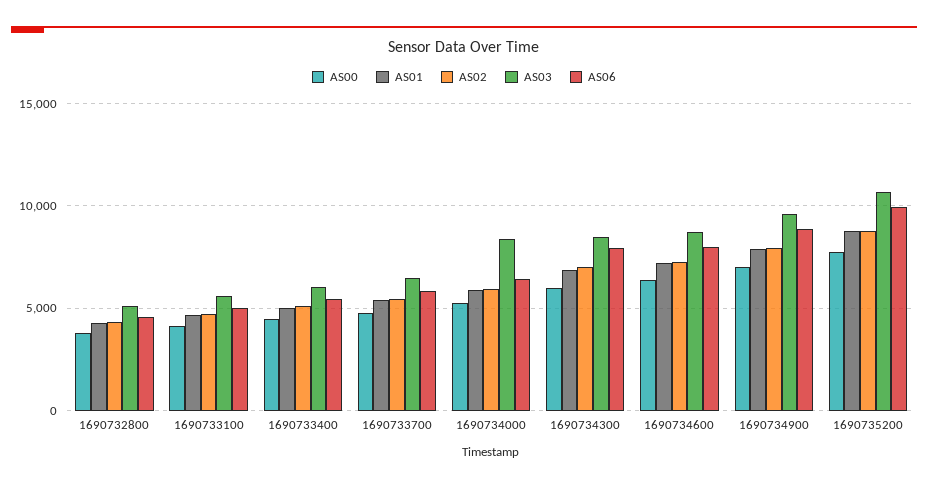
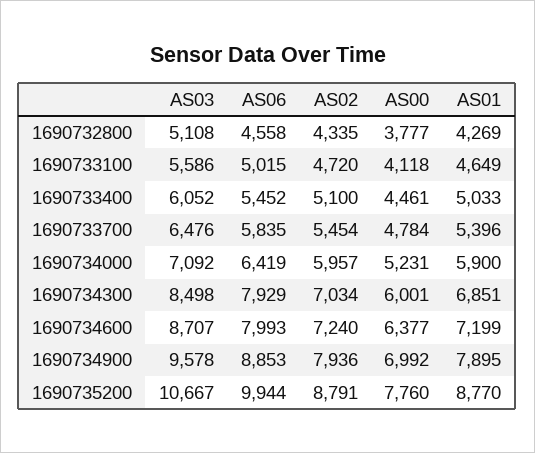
AS03, 1690734000: 8500 -> 7092

